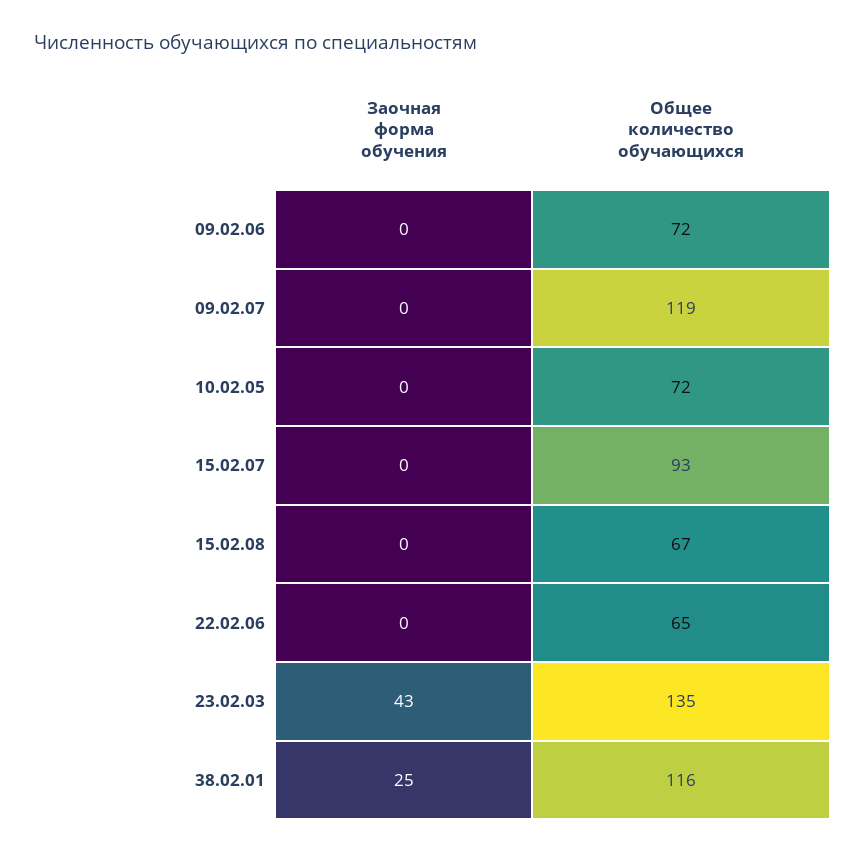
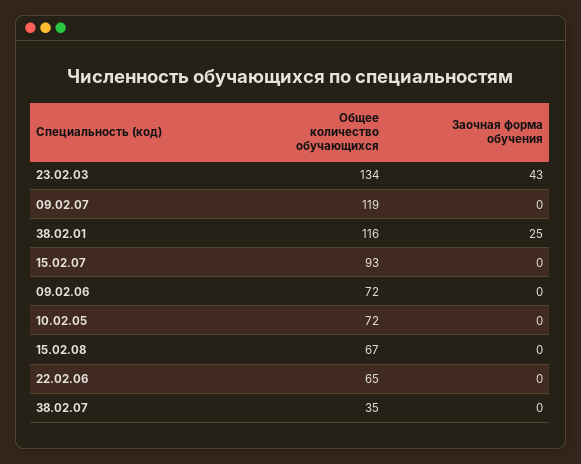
Общее количество обучающихся, 23.02.03: 135 -> 134
Общее количество обучающихся, 38.02.07: none -> 35
Заочная форма обучения, 38.02.07: none -> 0

